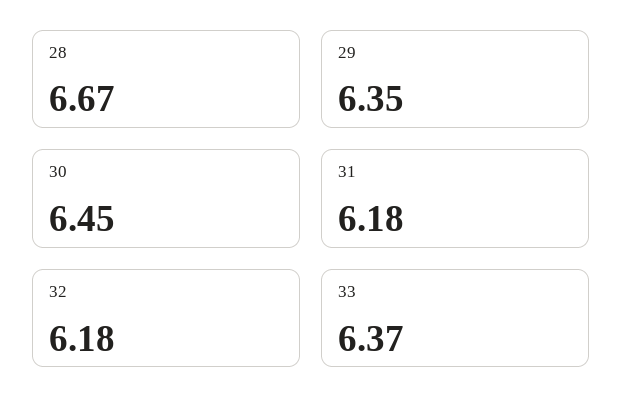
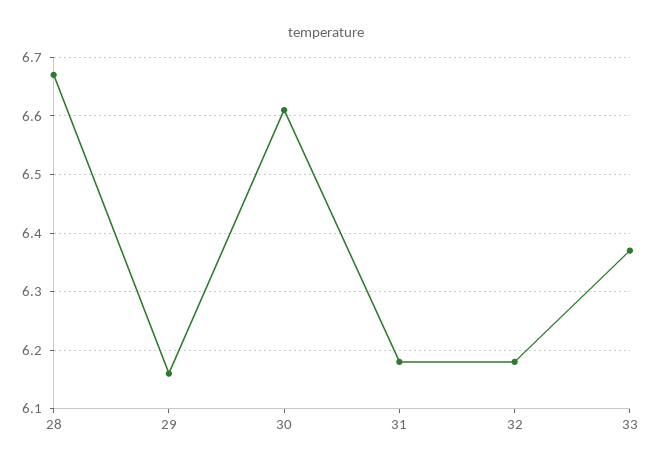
29: 6.35 -> 6.15
30: 6.45 -> 6.6

